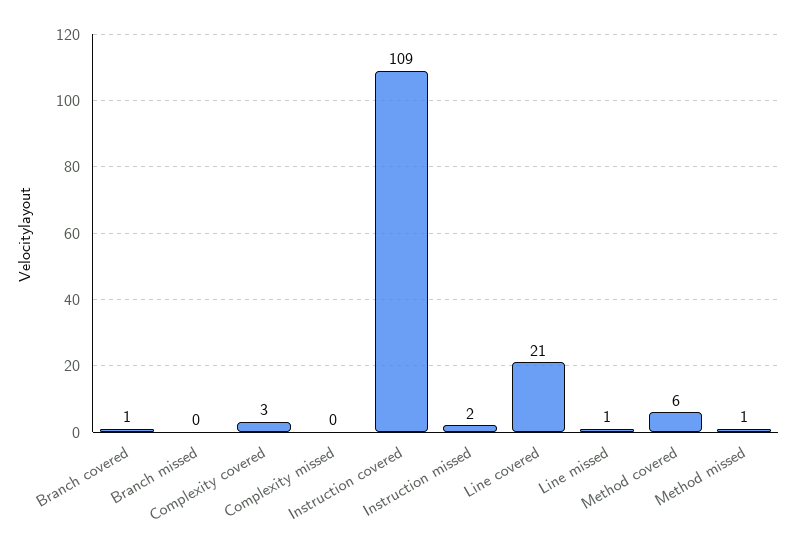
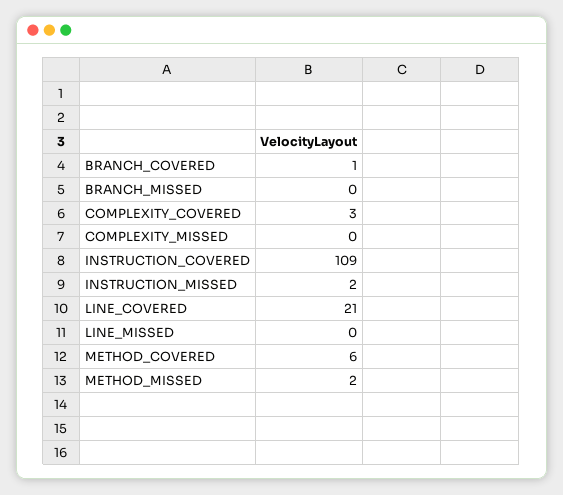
Line missed: 1 -> 0
Method missed: 1 -> 2

